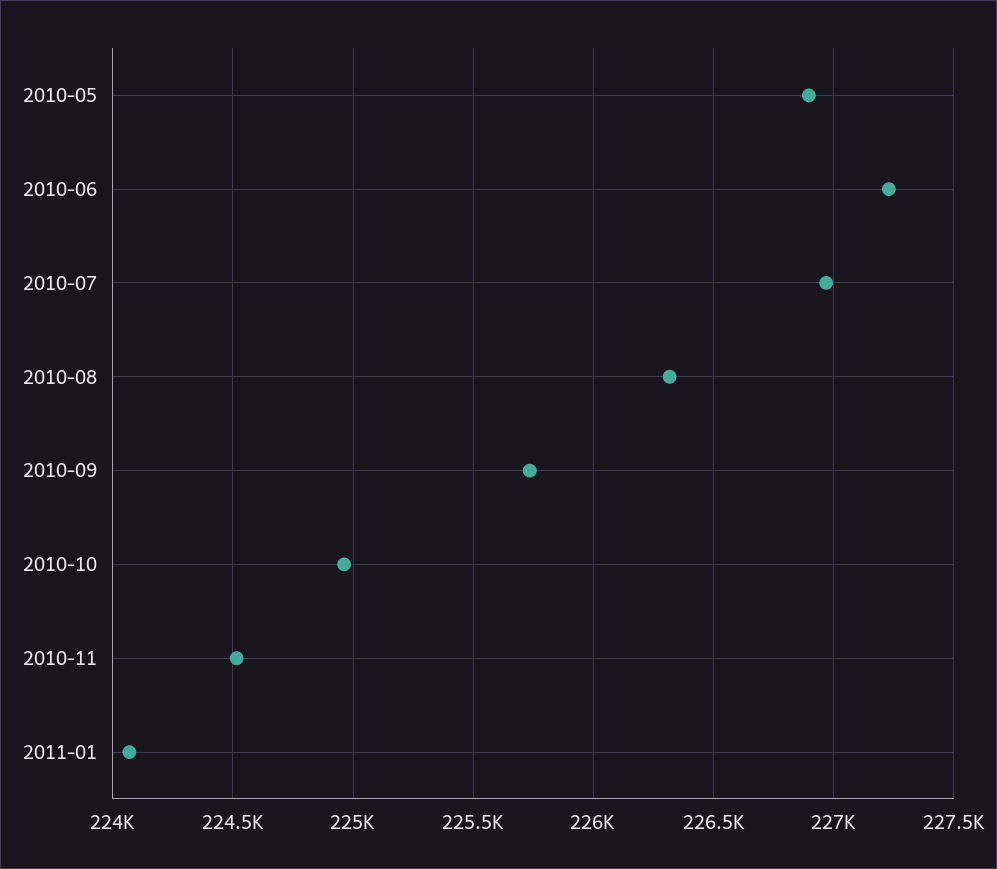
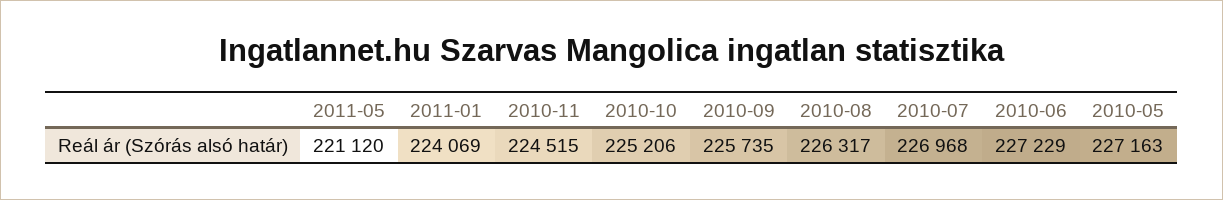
2010-05: 226900 -> 227163
2010-10: 224950 -> 225206
2011-05: none -> 221120

